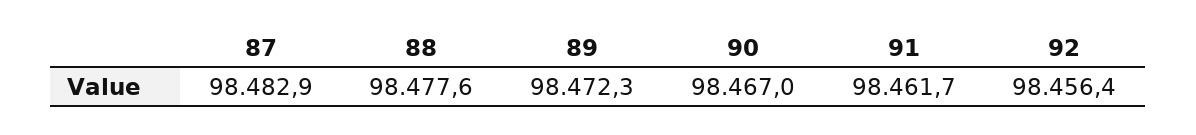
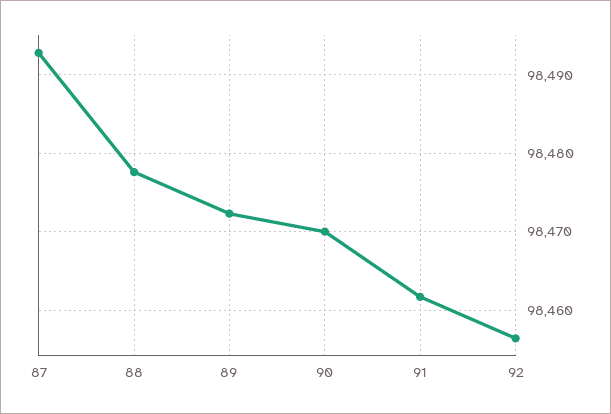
87: 98482.9 -> 98493
90: 98467 -> 98470

